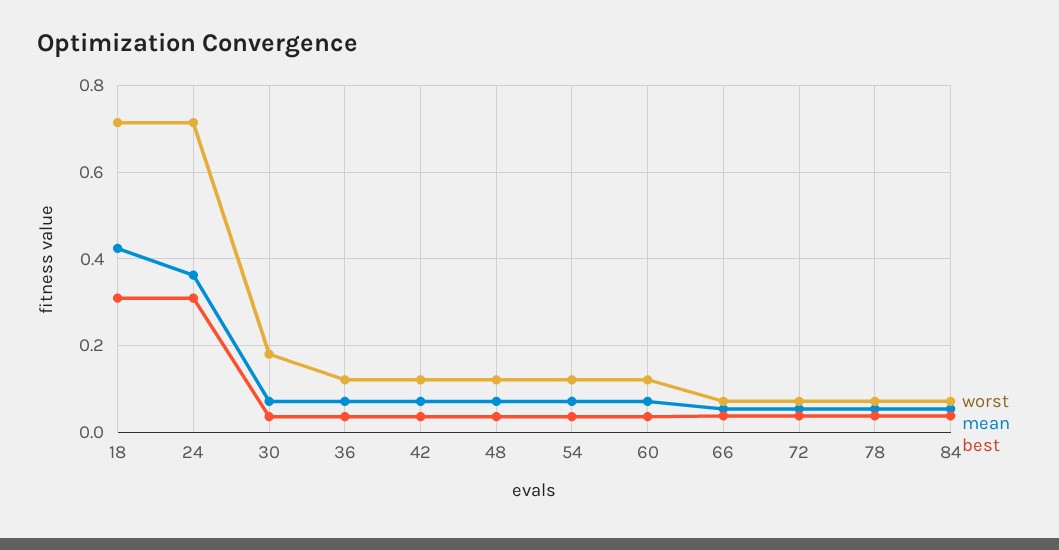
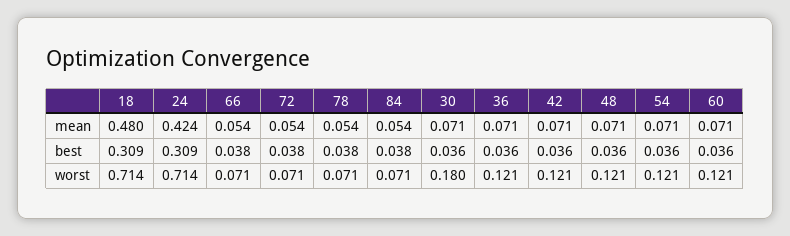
mean, 18: 0.42 -> 0.48
mean, 24: 0.36 -> 0.424

